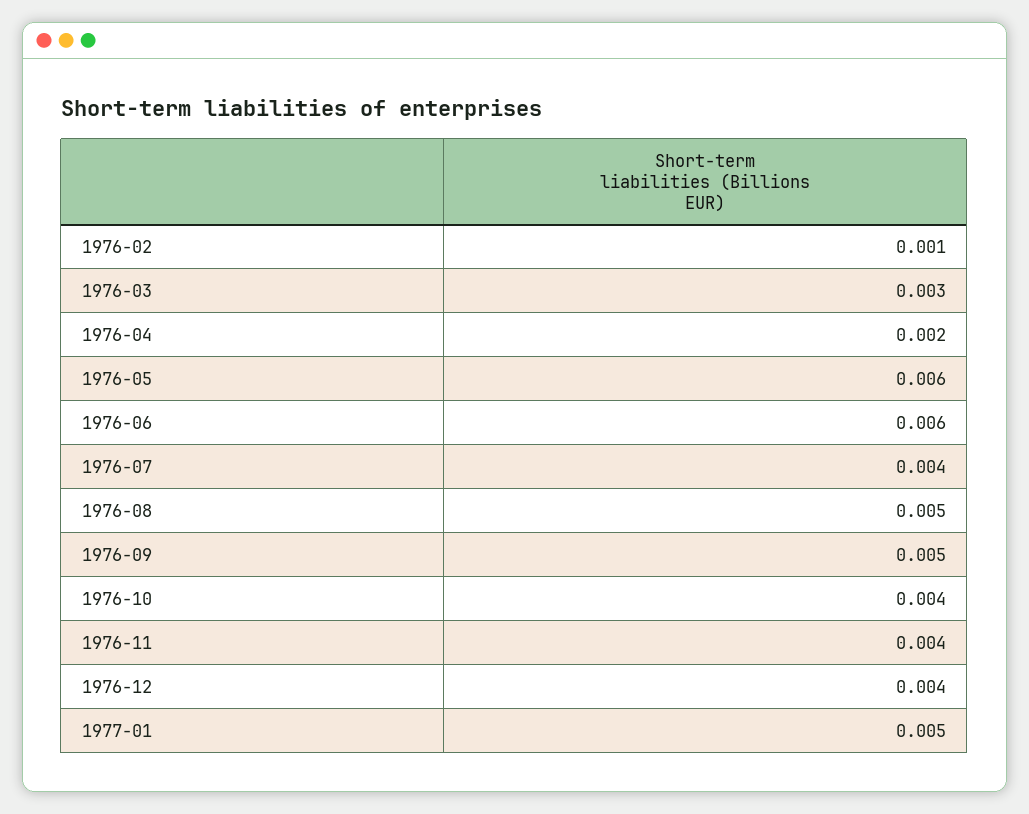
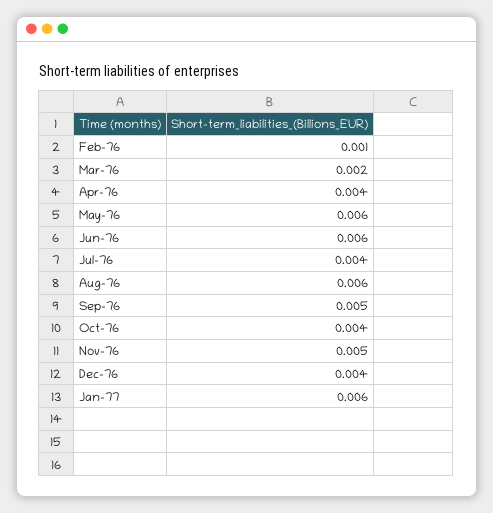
1976-03: 0.003 -> 0.002
1976-04: 0.002 -> 0.004
1976-08: 0.005 -> 0.006
1976-11: 0.004 -> 0.005
1977-01: 0.005 -> 0.006

